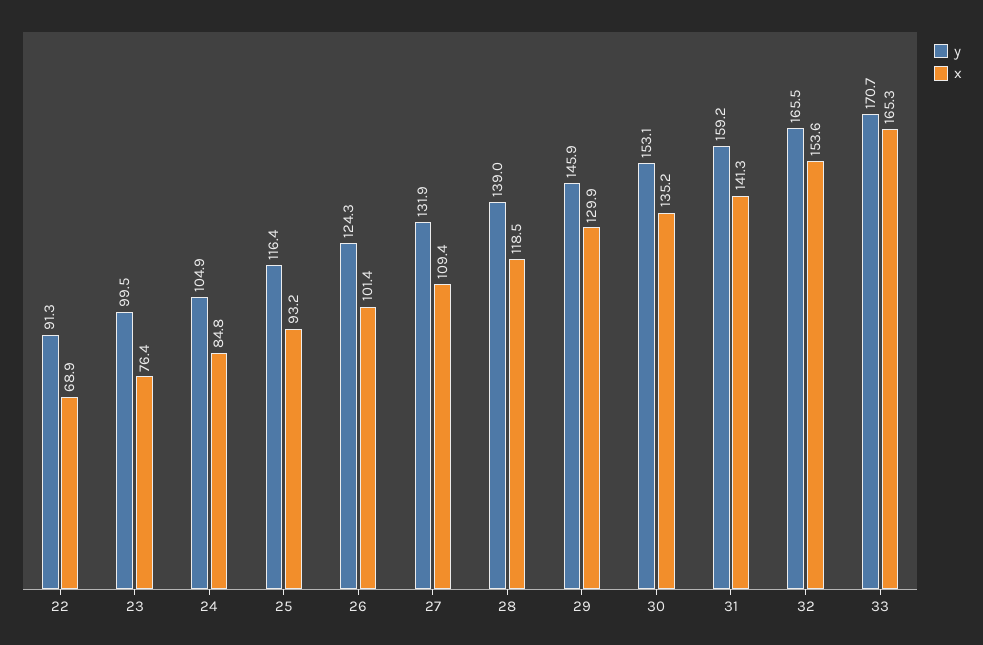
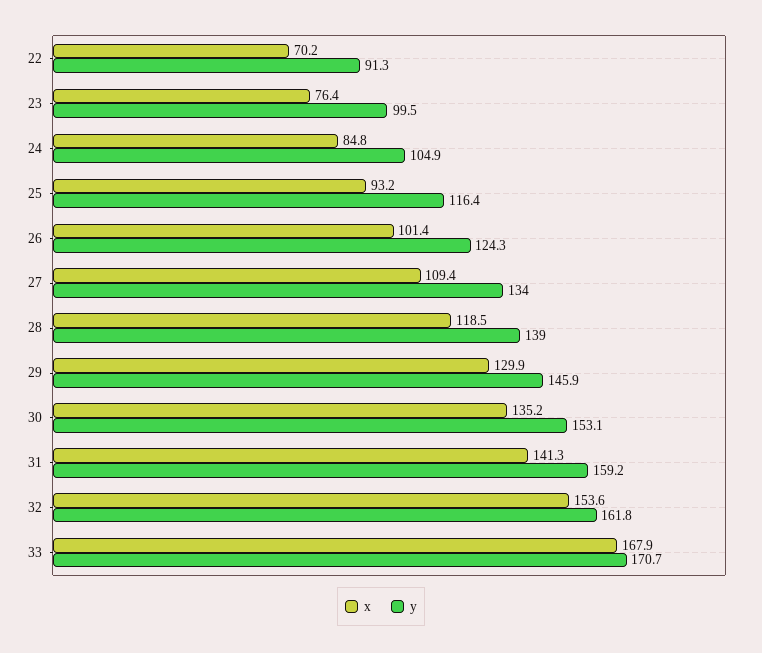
x, 22: 68.9 -> 70.2
y, 27: 131.9 -> 134
y, 32: 165.5 -> 161.8
x, 33: 165.3 -> 167.9

